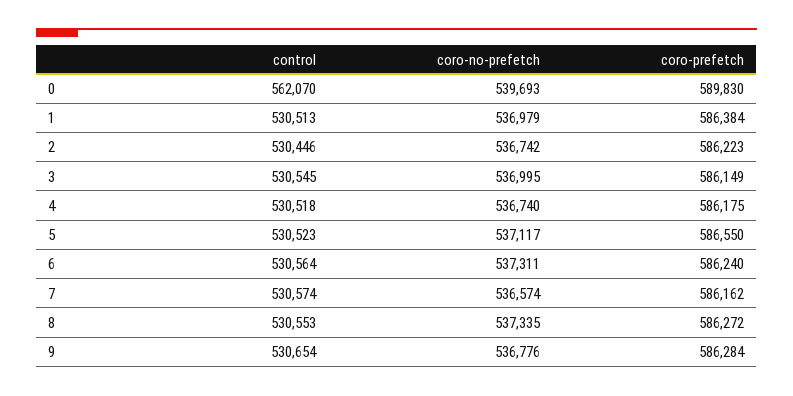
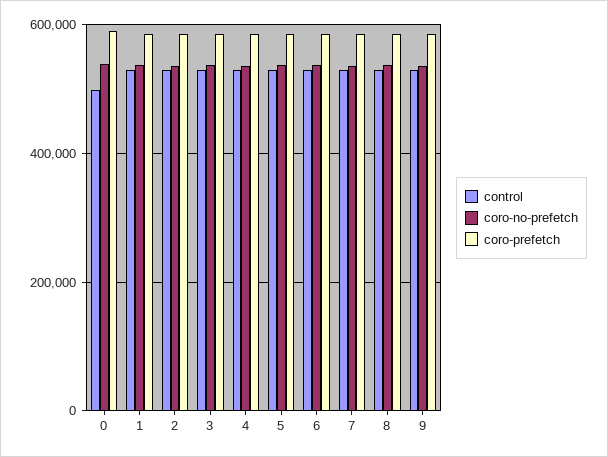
control, 0: 562070 -> 500000

